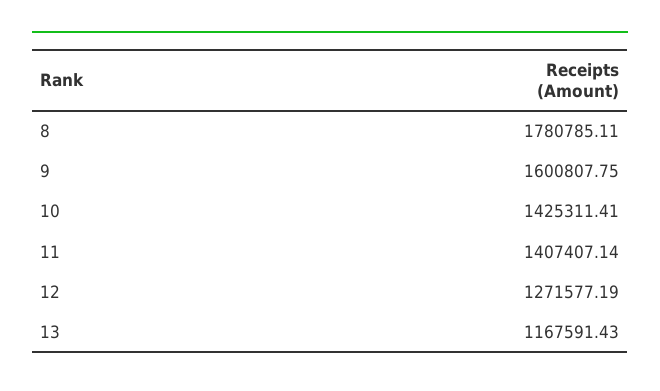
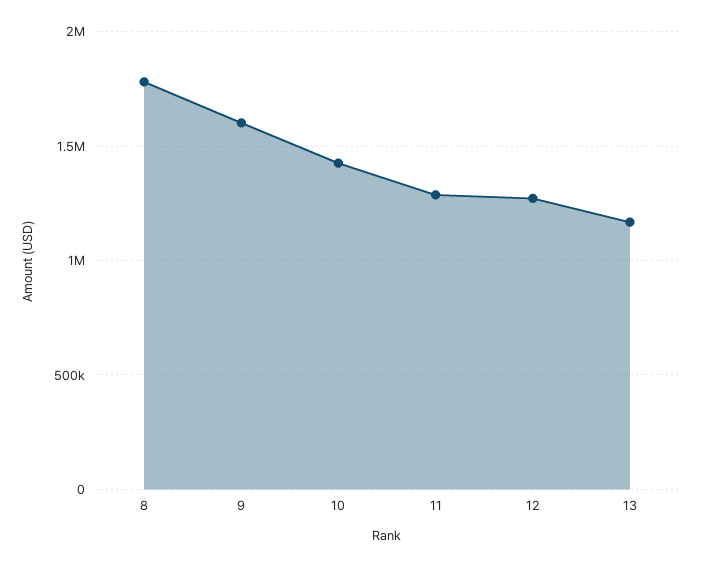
11: 1407407.14 -> 1300000

